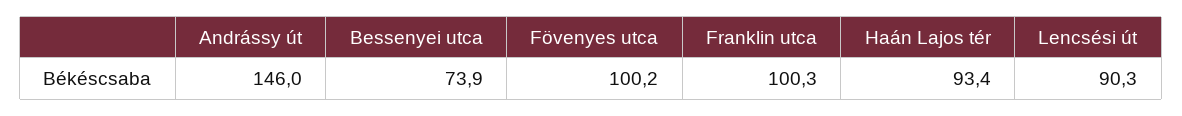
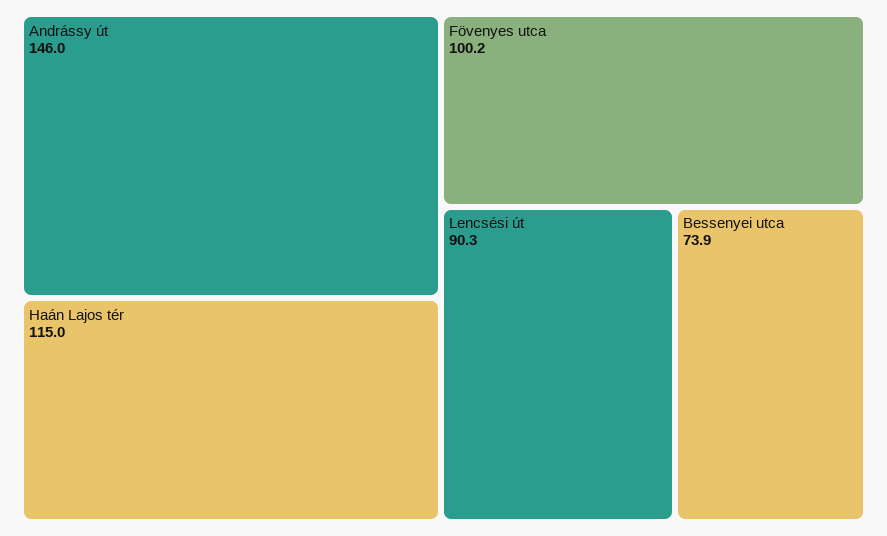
Franklin utca: 100.3 -> none
Haán Lajos tér: 93.4 -> 115

